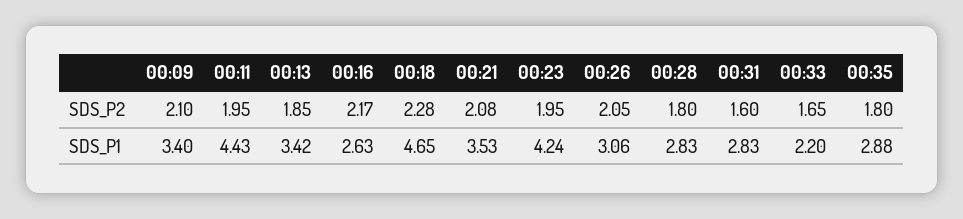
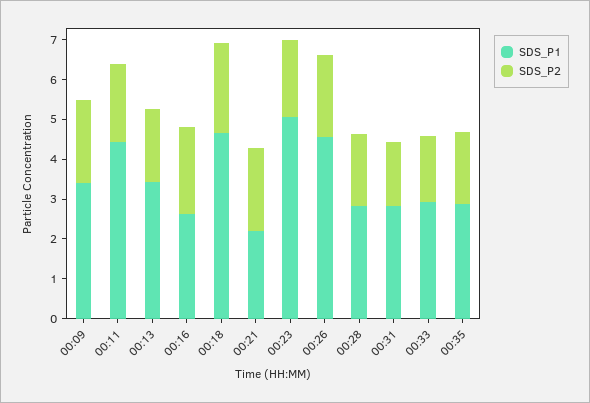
SDS_P1, 00:21: 3.53 -> 2.25
SDS_P1, 00:23: 4.24 -> 5
SDS_P1, 00:26: 3.06 -> 4.5
SDS_P1, 00:33: 2.2 -> 3

